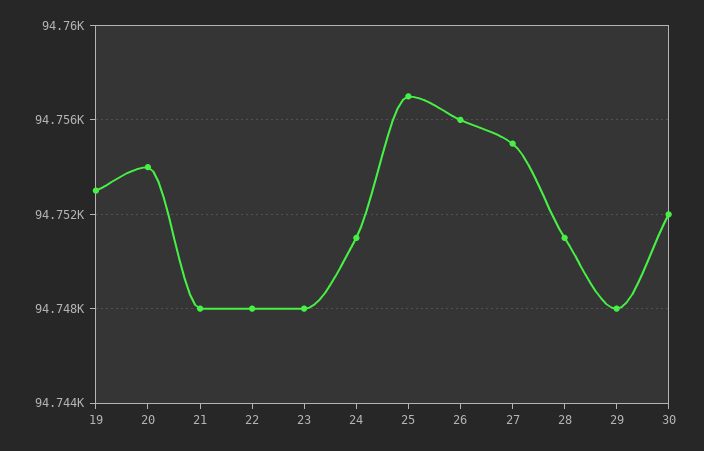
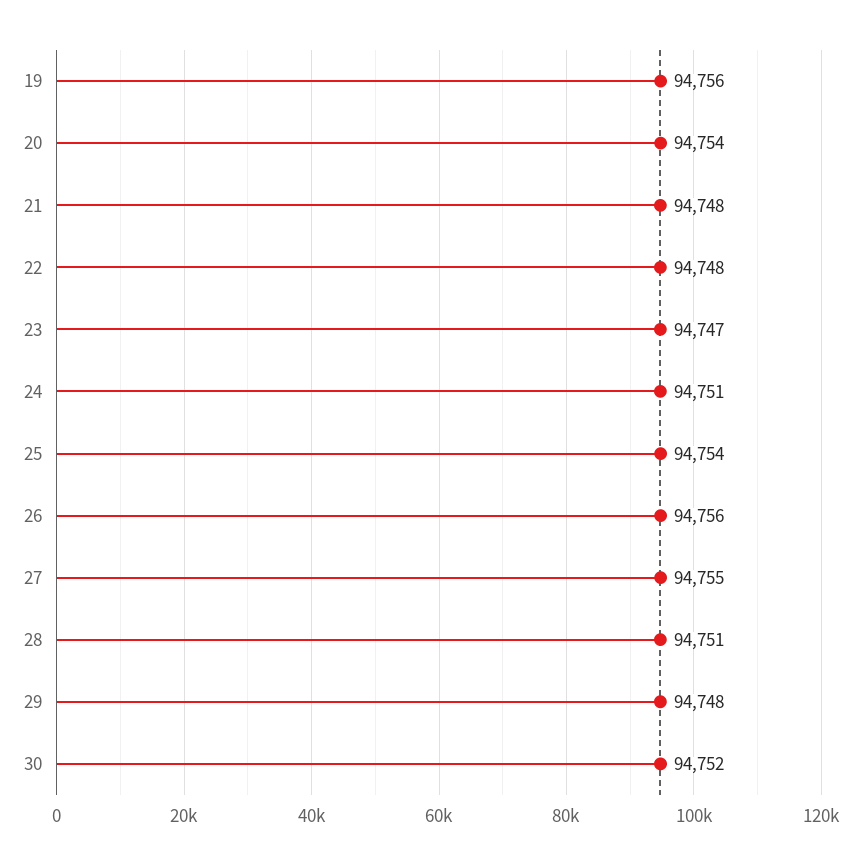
19: 94753 -> 94756
23: 94748 -> 94747
25: 94757 -> 94754

